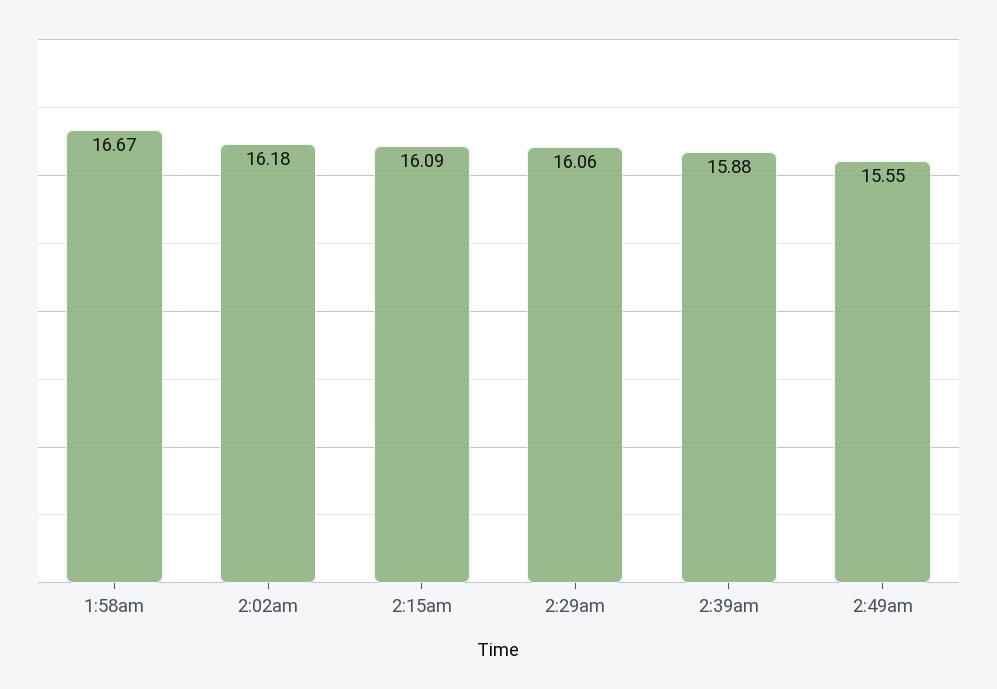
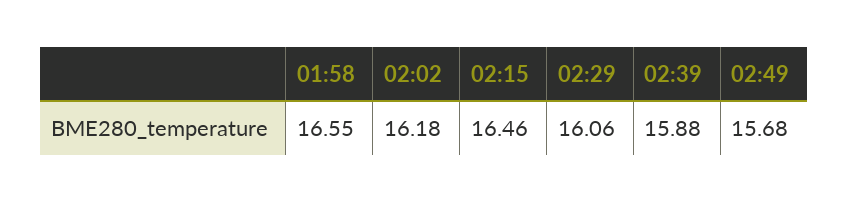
1:58am: 16.67 -> 16.55
2:15am: 16.09 -> 16.46
2:49am: 15.55 -> 15.68

